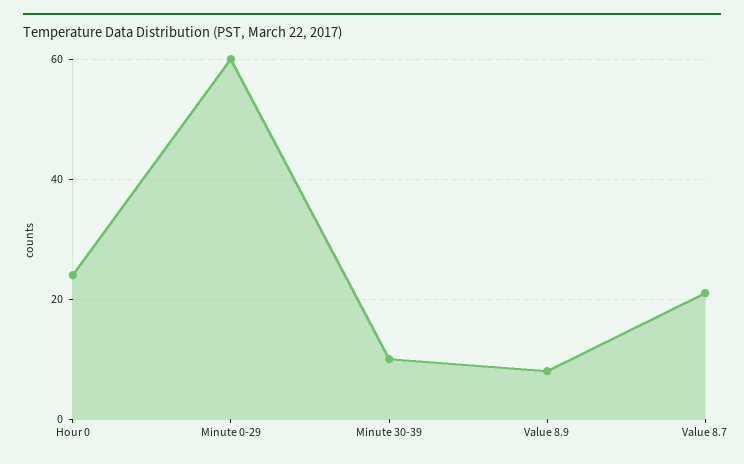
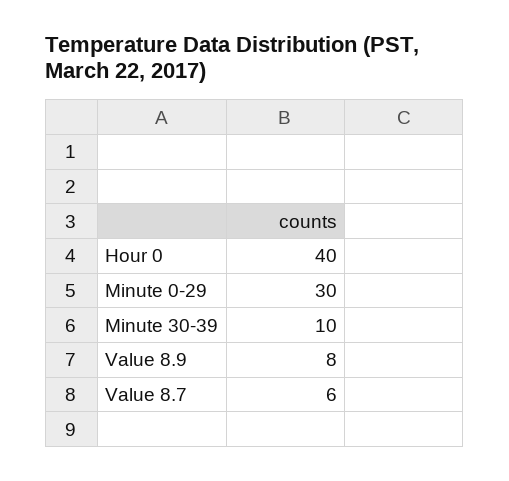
Hour 0: 25 -> 40
Minute 0-29: 60 -> 30
Value 8.7: 20 -> 6

